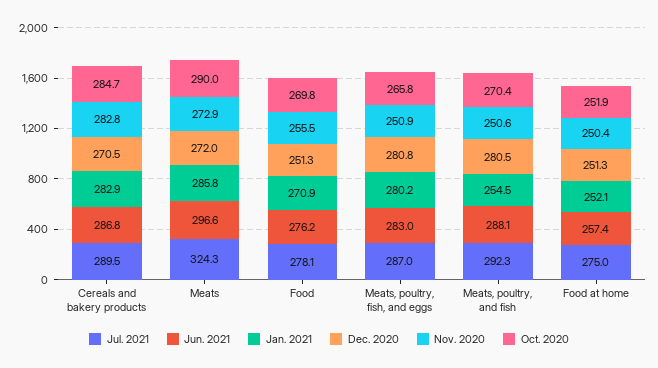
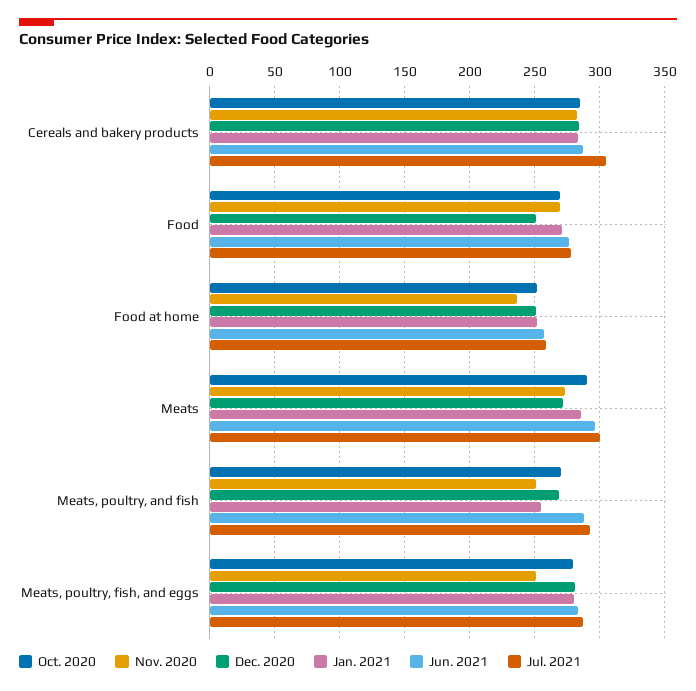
Jul. 2021, Cereals and bakery products: 289.5 -> 305
Dec. 2020, Cereals and bakery products: 270.5 -> 285
Jul. 2021, Meats: 324.3 -> 300
Nov. 2020, Food: 255.5 -> 270
Oct. 2020, Meats, poultry, fish, and eggs: 265.8 -> 280
Dec. 2020, Meats, poultry, and fish: 280.5 -> 270
Jul. 2021, Food at home: 275 -> 260
Nov. 2020, Food at home: 250.4 -> 235

